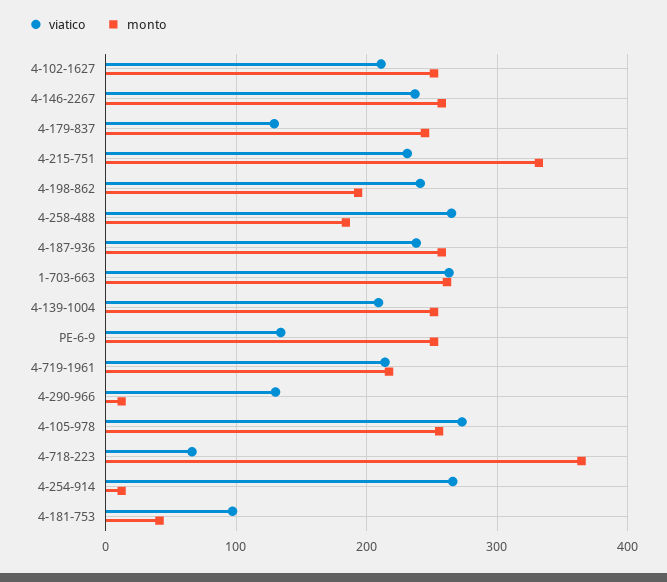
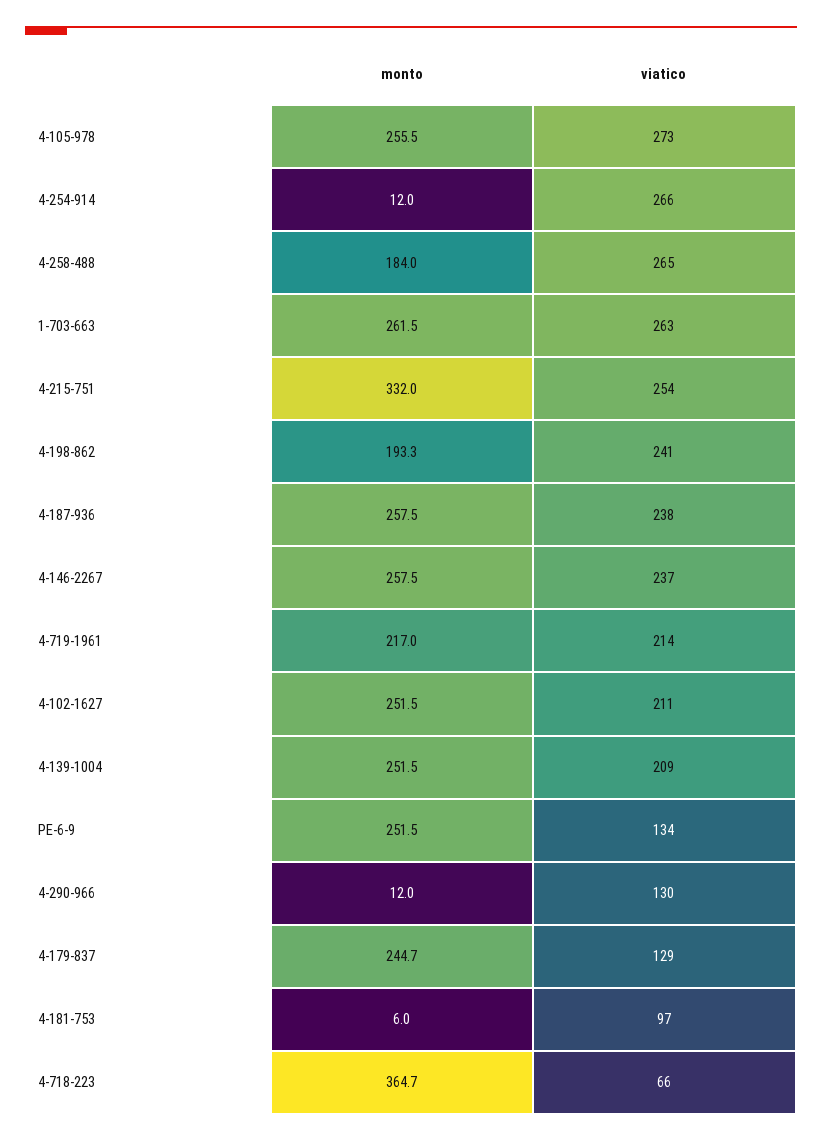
viatico, 4-215-751: 230 -> 254
monto, 4-181-753: 40 -> 6

